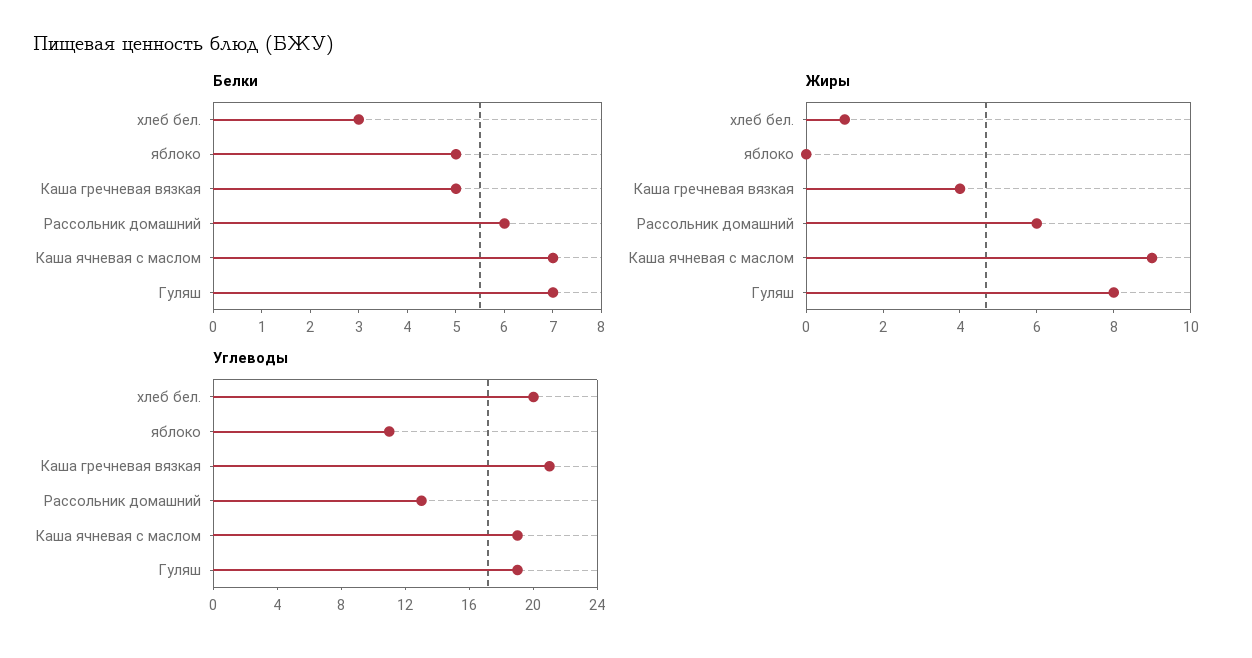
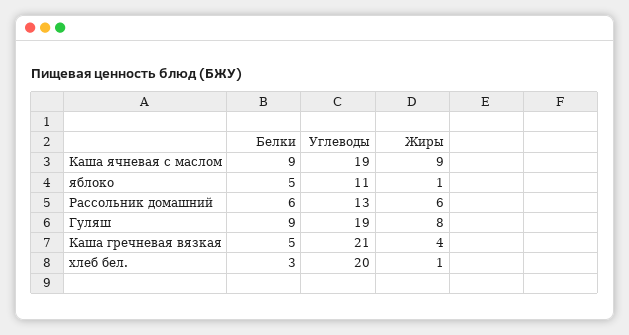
Белки, Каша ячневая с маслом: 7 -> 9
Белки, Гуляш: 7 -> 9
Жиры, яблоко: 0 -> 1

